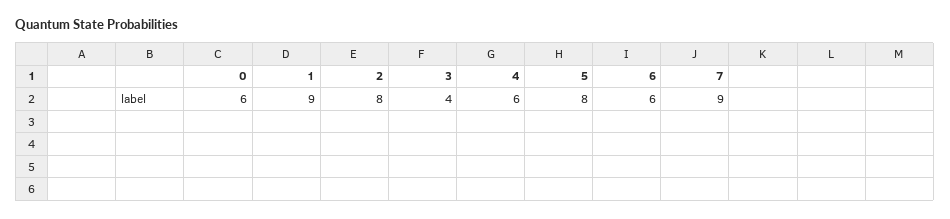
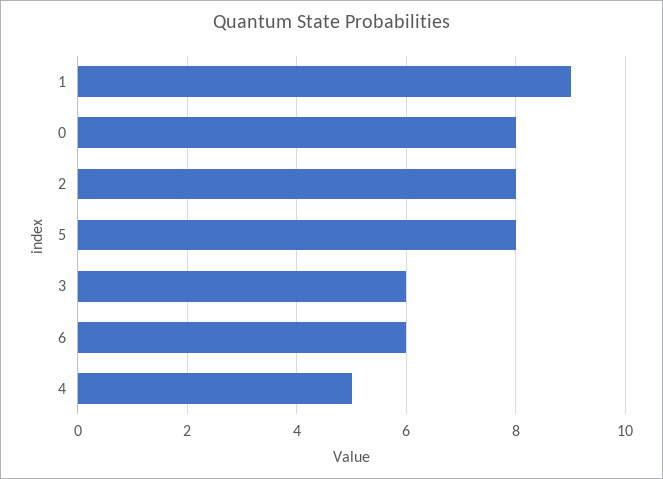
0: 6 -> 8
3: 4 -> 6
4: 6 -> 5
7: 9 -> none

